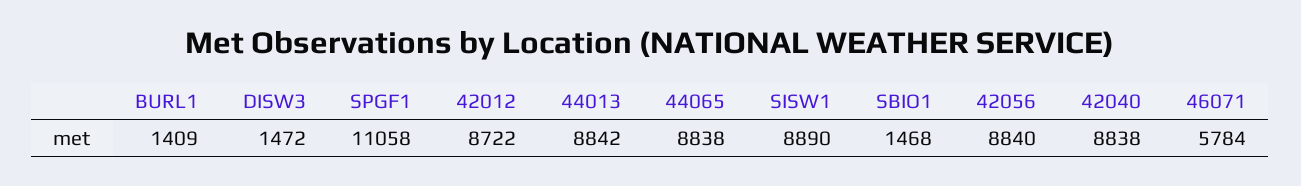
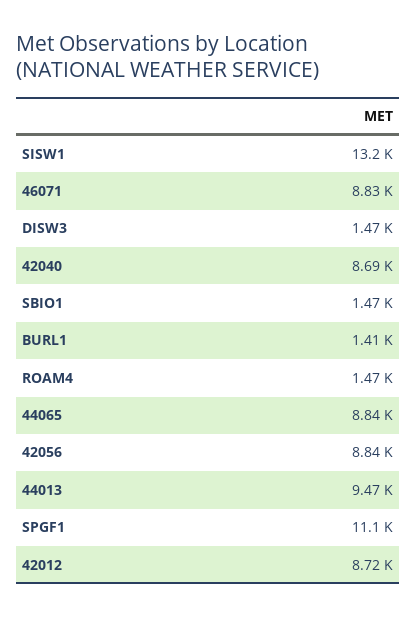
44013: 8842 -> 9470
SISW1: 8890 -> 13200
42040: 8838 -> 8690
46071: 5784 -> 8830
ROAM4: none -> 1470

